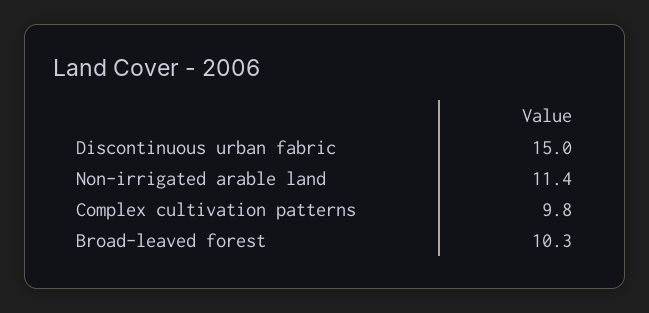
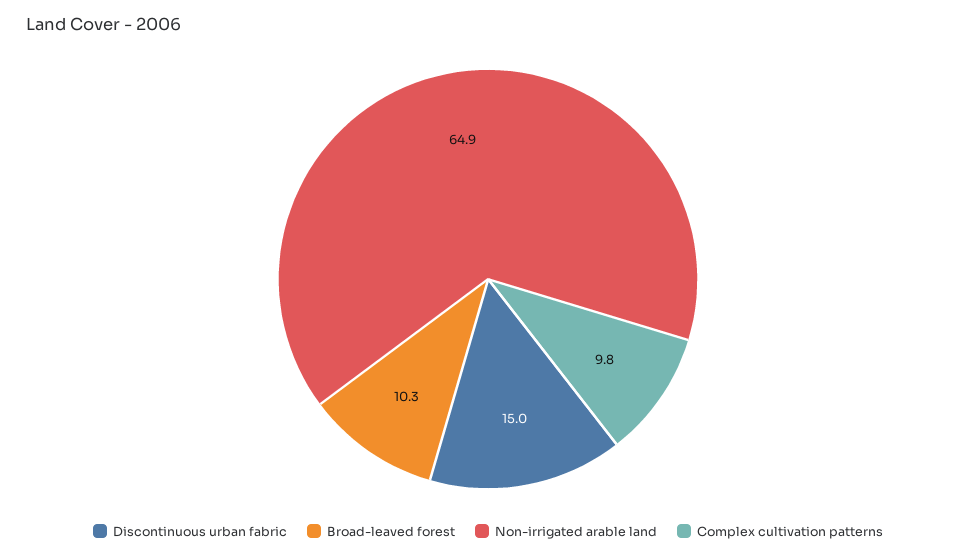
Non-irrigated arable land: 11.4 -> 64.9

